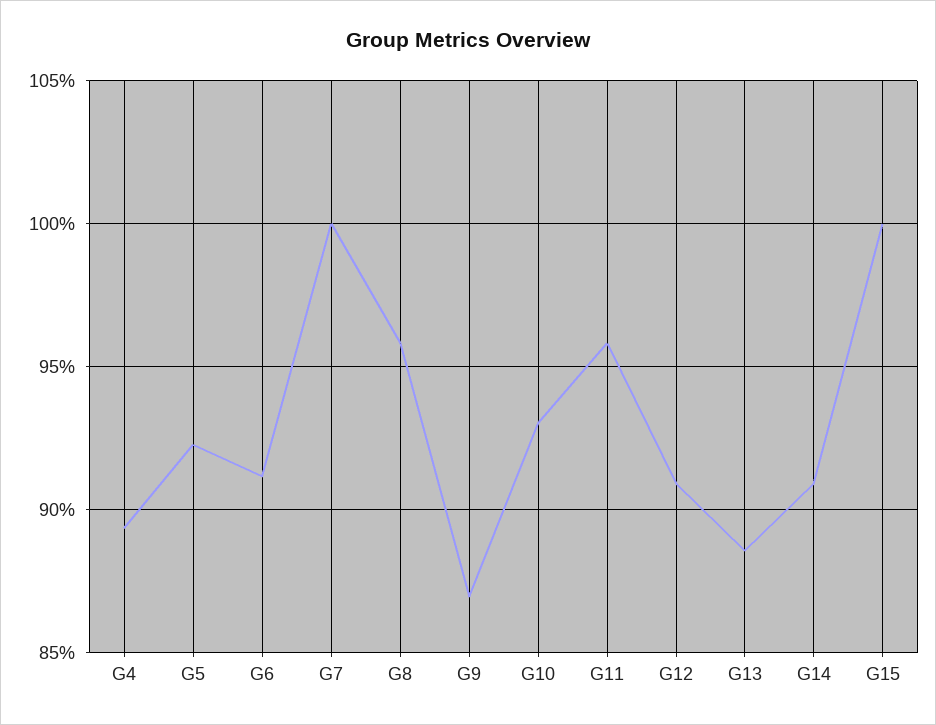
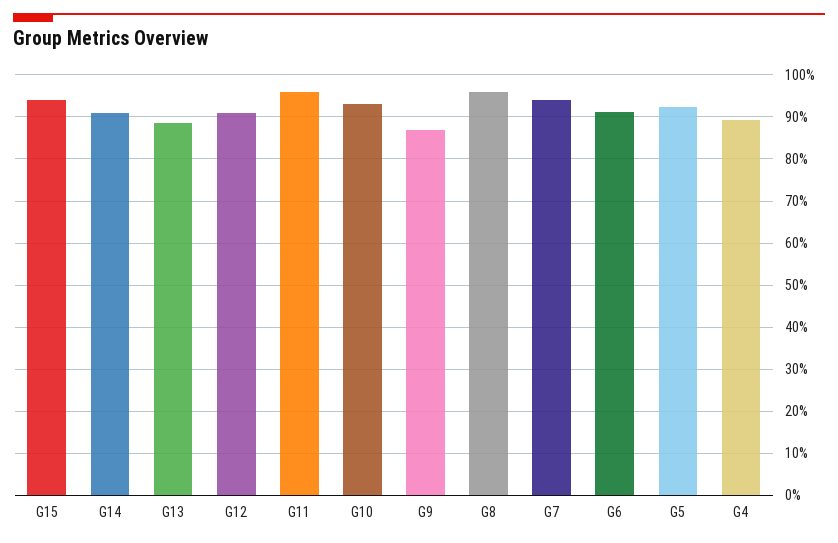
G7: 100 -> 94
G15: 100 -> 94

